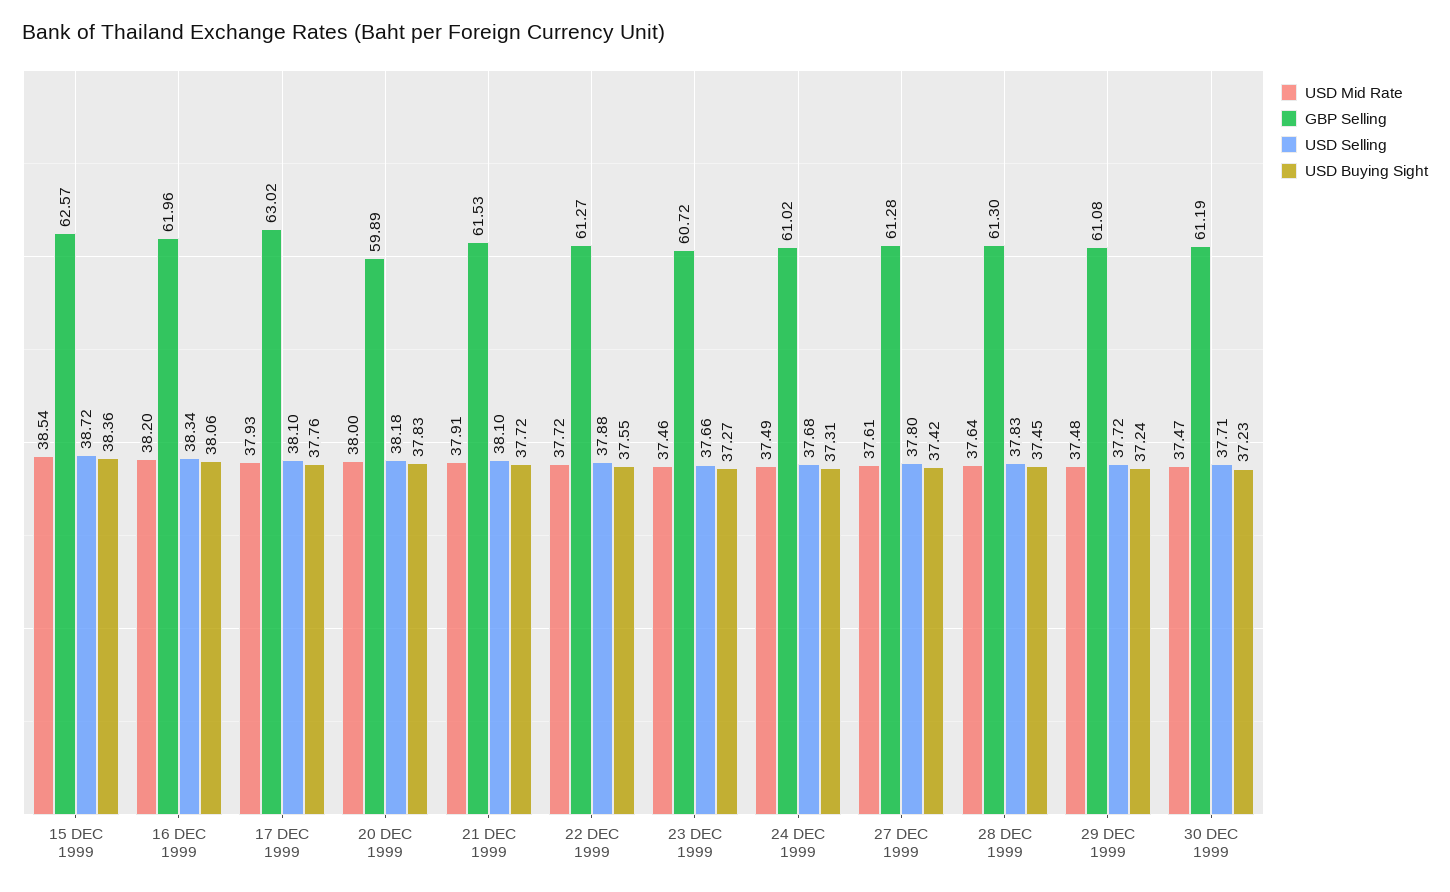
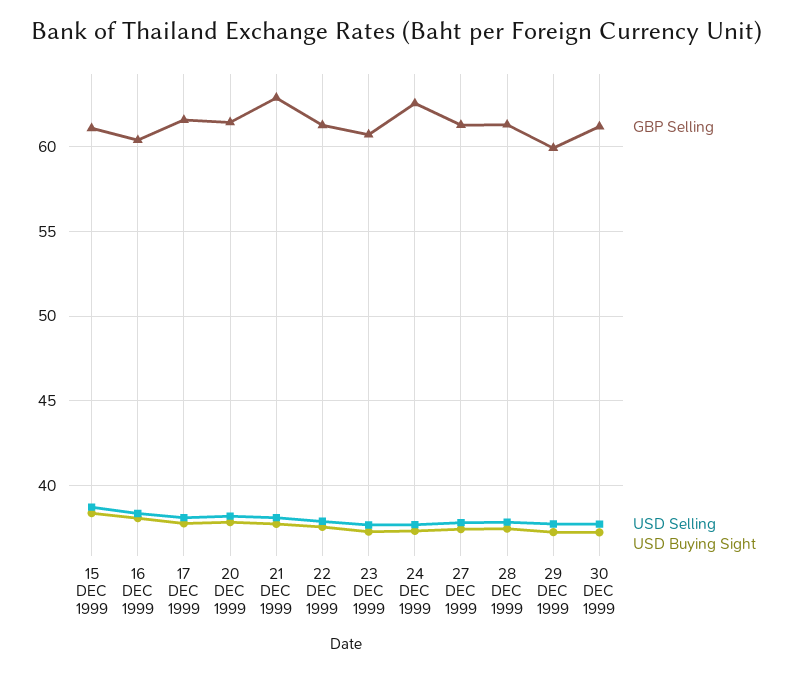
USD Mid Rate, 15 DEC 1999: 38.54 -> none
GBP Selling, 15 DEC 1999: 62.57 -> 61
USD Mid Rate, 16 DEC 1999: 38.2 -> none
GBP Selling, 16 DEC 1999: 61.96 -> 60.5
USD Mid Rate, 17 DEC 1999: 37.93 -> none
GBP Selling, 17 DEC 1999: 63.02 -> 61.5
USD Mid Rate, 20 DEC 1999: 38 -> none
GBP Selling, 20 DEC 1999: 59.89 -> 61.5
USD Mid Rate, 21 DEC 1999: 37.91 -> none
GBP Selling, 21 DEC 1999: 61.53 -> 63
USD Mid Rate, 22 DEC 1999: 37.72 -> none
USD Mid Rate, 23 DEC 1999: 37.46 -> none
USD Mid Rate, 24 DEC 1999: 37.49 -> none
GBP Selling, 24 DEC 1999: 61.02 -> 62.5
USD Mid Rate, 27 DEC 1999: 37.61 -> none
USD Mid Rate, 28 DEC 1999: 37.64 -> none
USD Mid Rate, 29 DEC 1999: 37.48 -> none
GBP Selling, 29 DEC 1999: 61.08 -> 60
USD Mid Rate, 30 DEC 1999: 37.47 -> none

